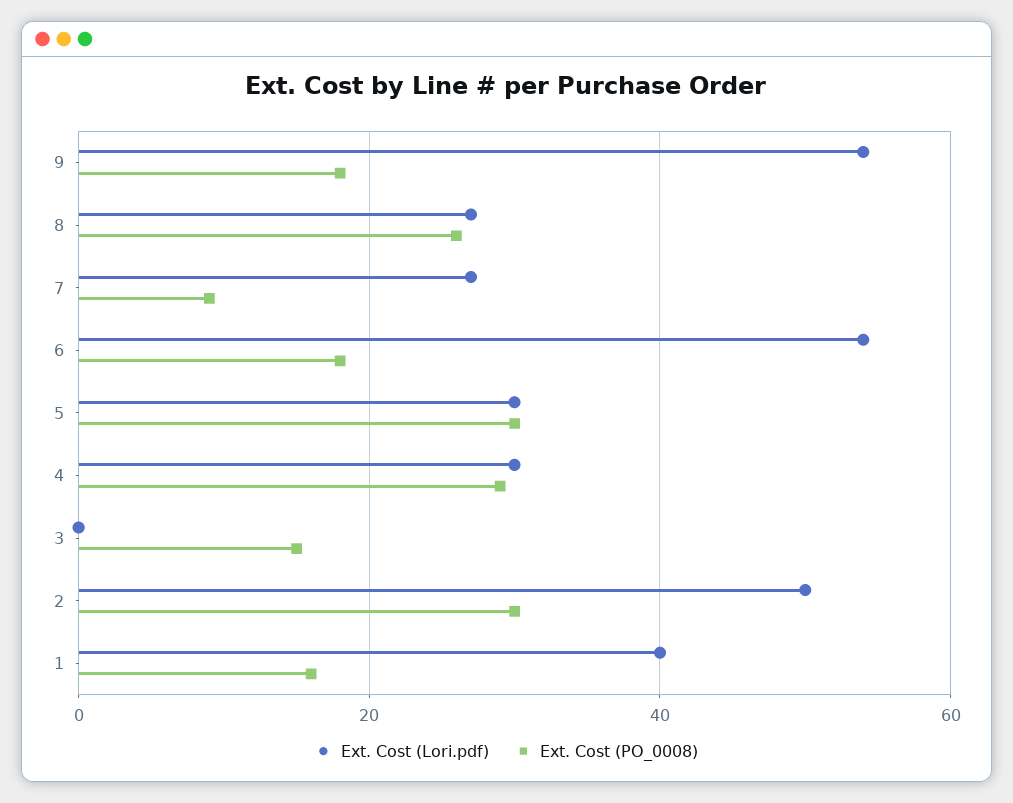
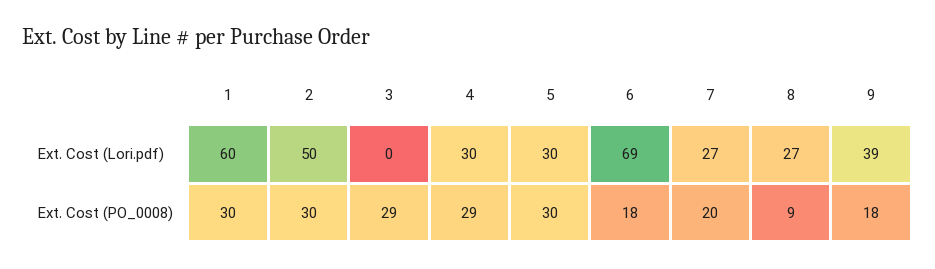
Ext. Cost (Lori.pdf), 9: 55 -> 39
Ext. Cost (PO_0008), 8: 25 -> 9
Ext. Cost (PO_0008), 7: 10 -> 20
Ext. Cost (Lori.pdf), 6: 55 -> 69
Ext. Cost (PO_0008), 3: 15 -> 29
Ext. Cost (Lori.pdf), 1: 40 -> 60
Ext. Cost (PO_0008), 1: 15 -> 30

